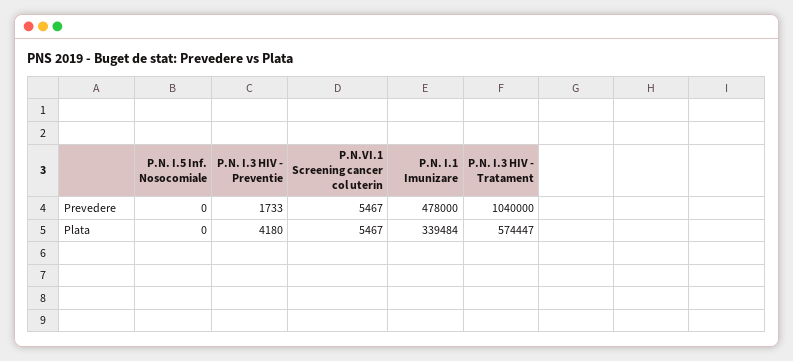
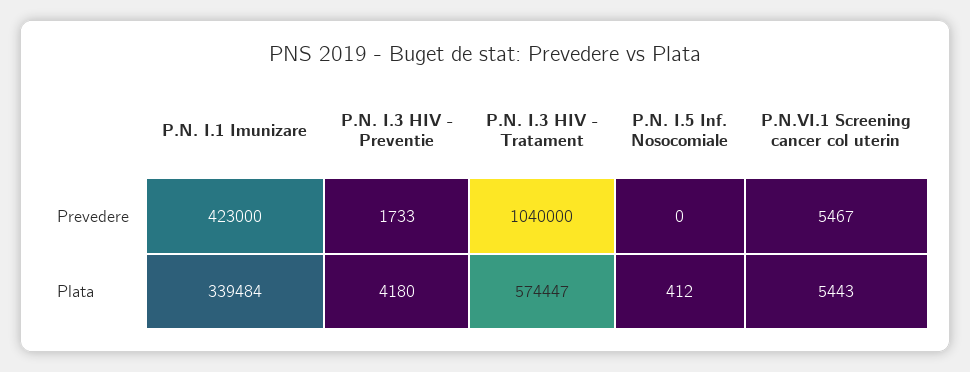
P.N. I.1 Imunizare, Prevedere: 478000 -> 423000
P.N. I.5 Inf. Nosocomiale, Plata: 0 -> 412
P.N.VI.1 Screening cancer col uterin, Plata: 5467 -> 5443

